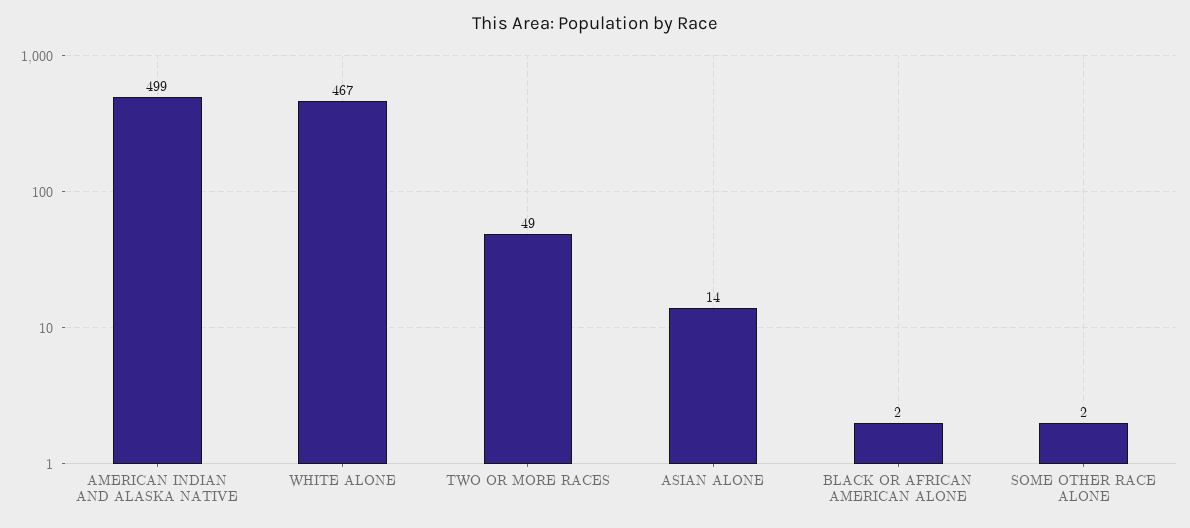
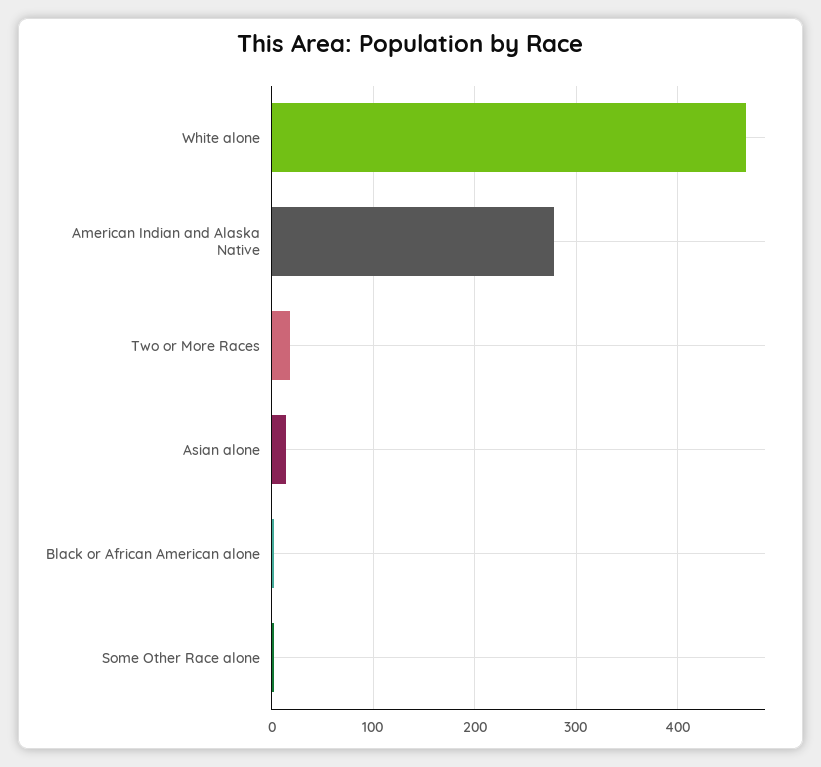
AMERICAN INDIAN AND ALASKA NATIVE: 499 -> 280
TWO OR MORE RACES: 49 -> 20

